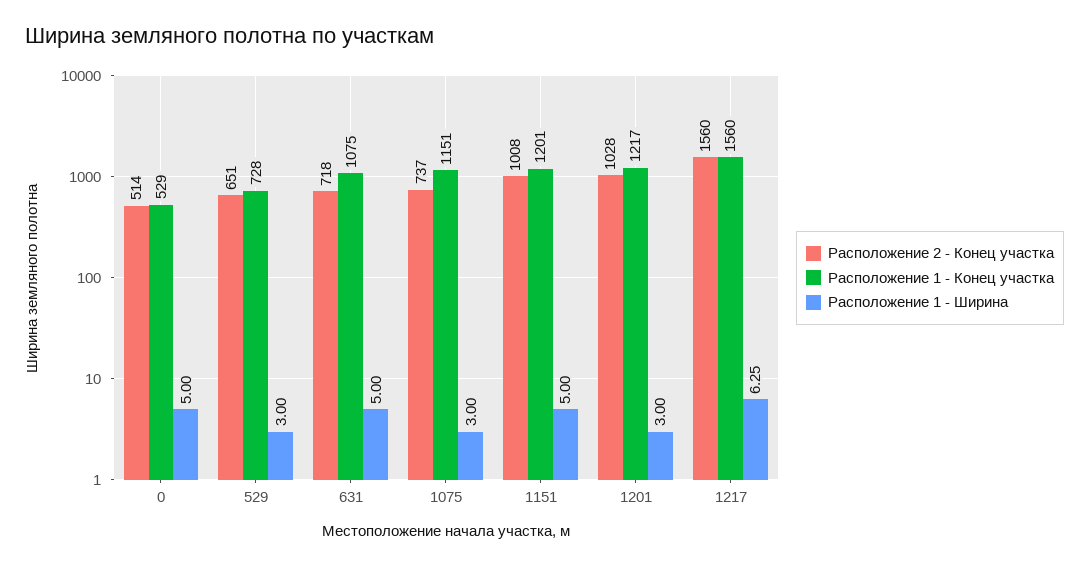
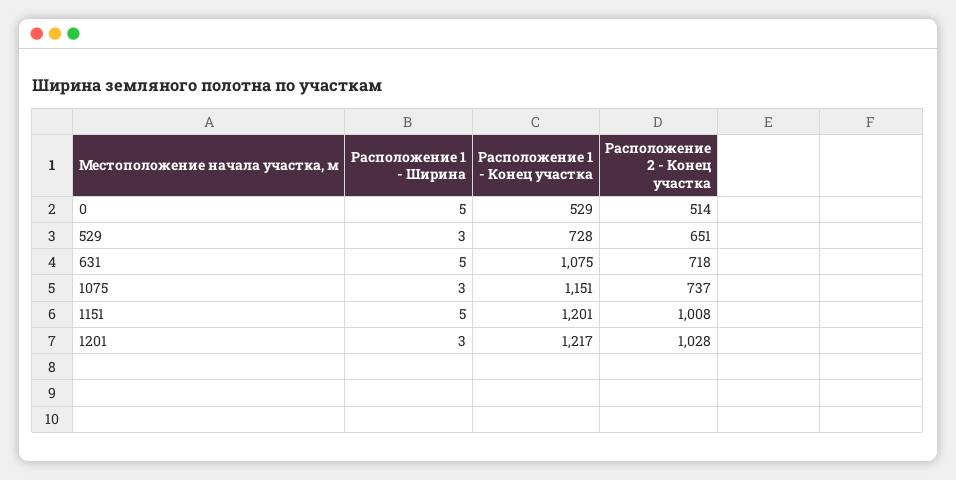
Расположение 2 - Конец участка, 1217: 1560 -> none
Расположение 1 - Конец участка, 1217: 1560 -> none
Расположение 1 - Ширина, 1217: 6.25 -> none

